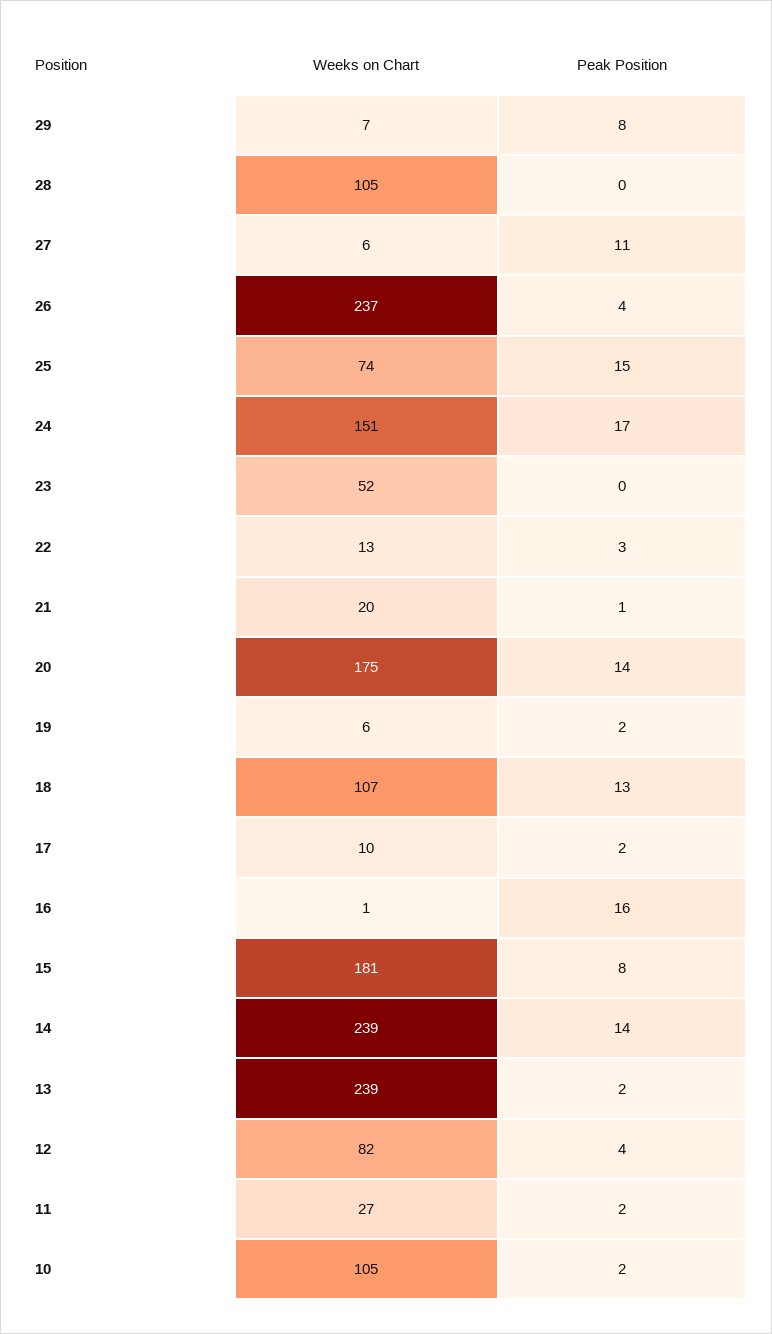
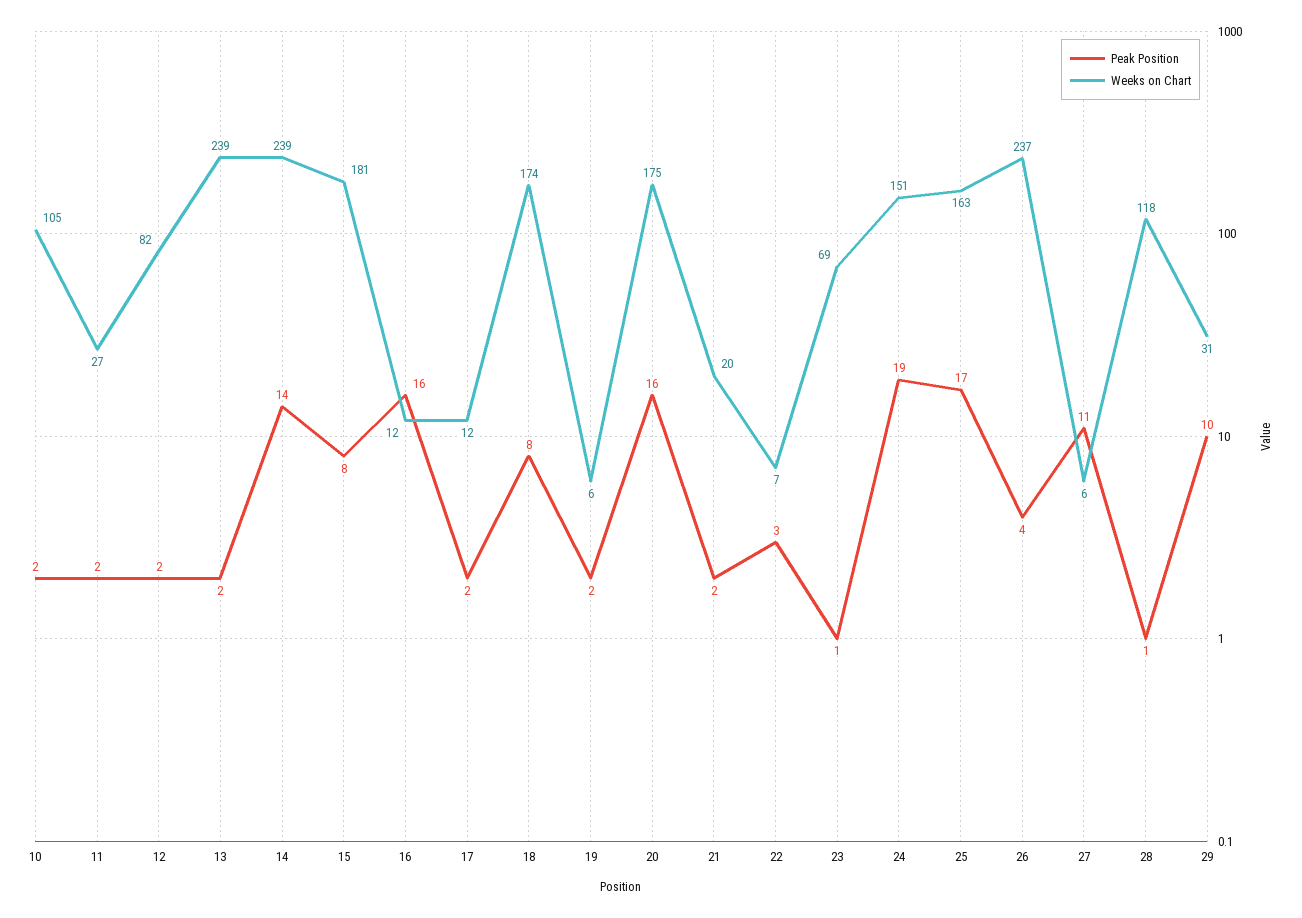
Weeks on Chart, 29: 7 -> 31
Peak Position, 29: 8 -> 10
Weeks on Chart, 28: 105 -> 118
Peak Position, 28: 0 -> 1
Weeks on Chart, 25: 74 -> 163
Peak Position, 25: 15 -> 17
Peak Position, 24: 17 -> 19
Weeks on Chart, 23: 52 -> 69
Peak Position, 23: 0 -> 1
Weeks on Chart, 22: 13 -> 7
Peak Position, 21: 1 -> 2
Peak Position, 20: 14 -> 16
Weeks on Chart, 18: 107 -> 174
Peak Position, 18: 13 -> 8
Weeks on Chart, 17: 10 -> 12
Weeks on Chart, 16: 1 -> 12
Peak Position, 12: 4 -> 2

